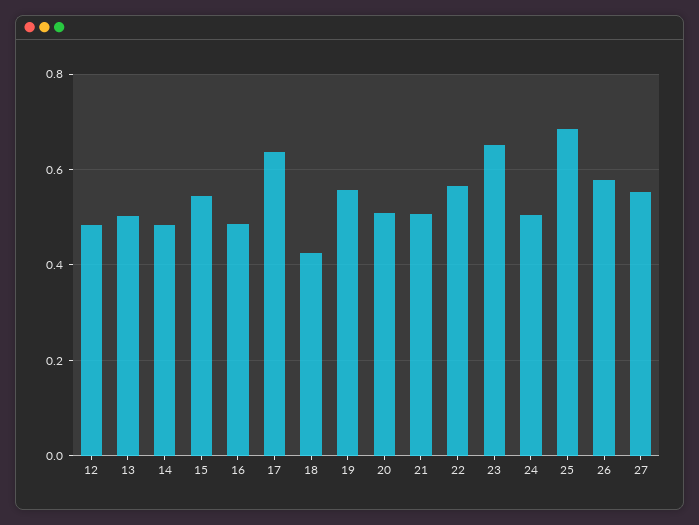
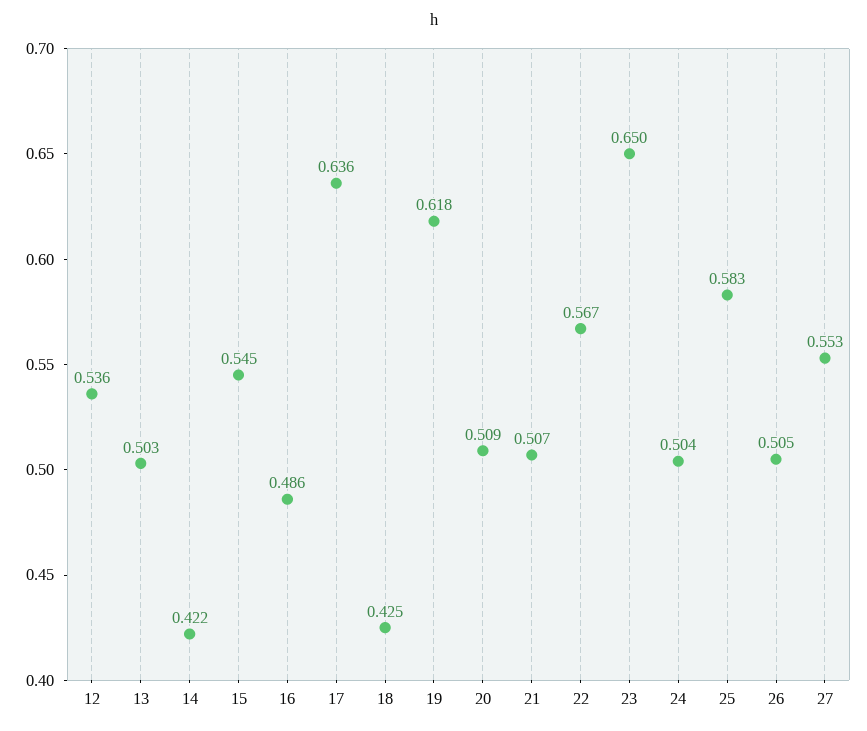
12: 0.48 -> 0.536
14: 0.48 -> 0.422
19: 0.56 -> 0.618
25: 0.68 -> 0.583
26: 0.58 -> 0.505

